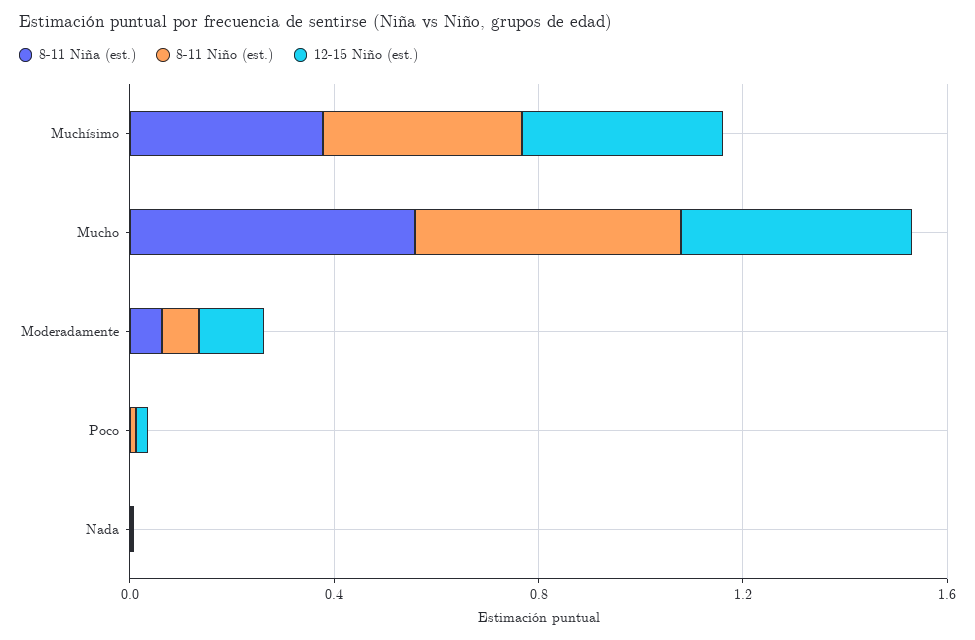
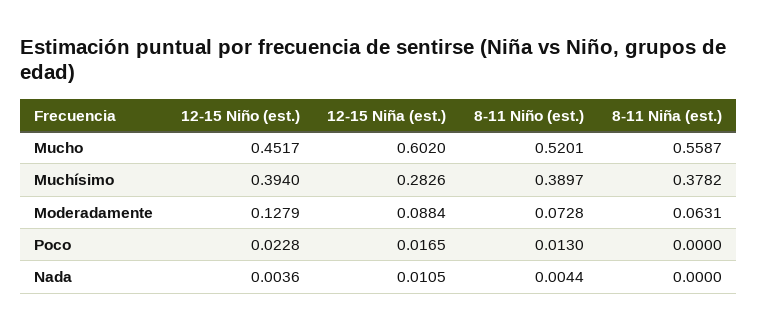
12-15 Niña (est.), Mucho: none -> 0.602
12-15 Niña (est.), Muchísimo: none -> 0.2826
12-15 Niña (est.), Moderadamente: none -> 0.0884
12-15 Niña (est.), Poco: none -> 0.0165
12-15 Niña (est.), Nada: none -> 0.0105

